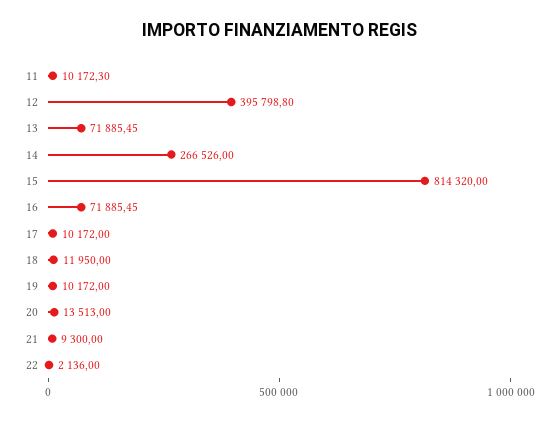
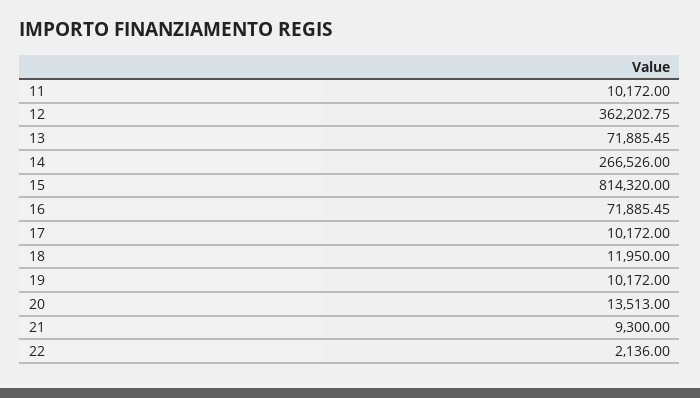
11: 10172.3 -> 10172
12: 395798.8 -> 362202.75

